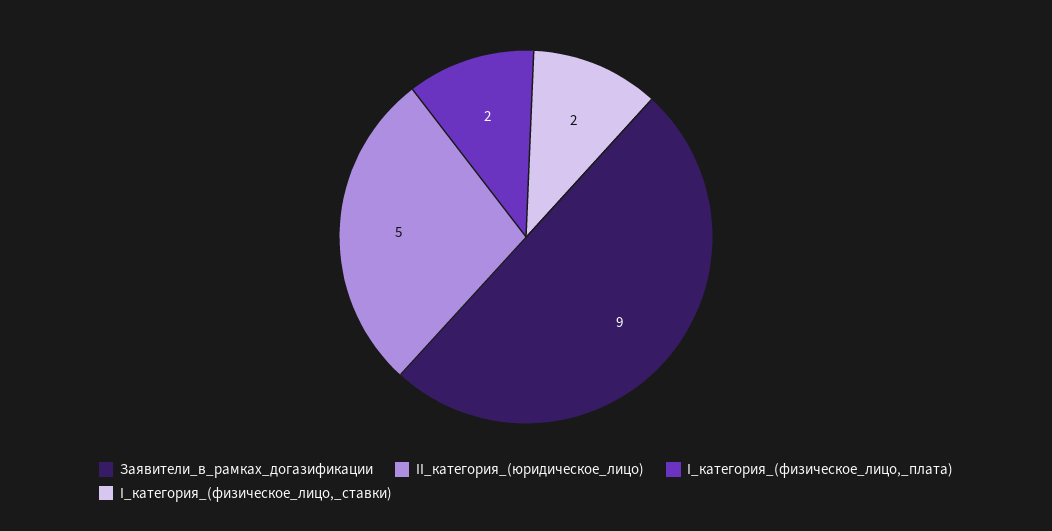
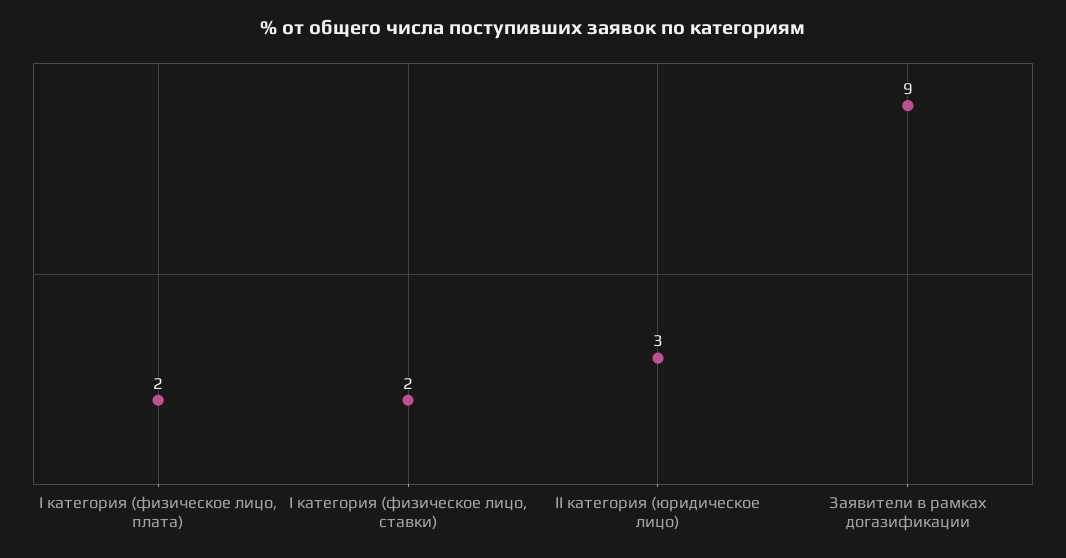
II_категория_(юридическое_лицо): 5 -> 3

